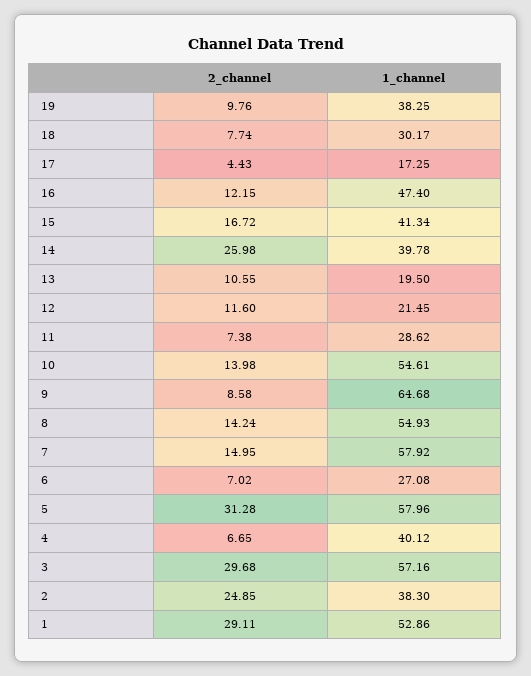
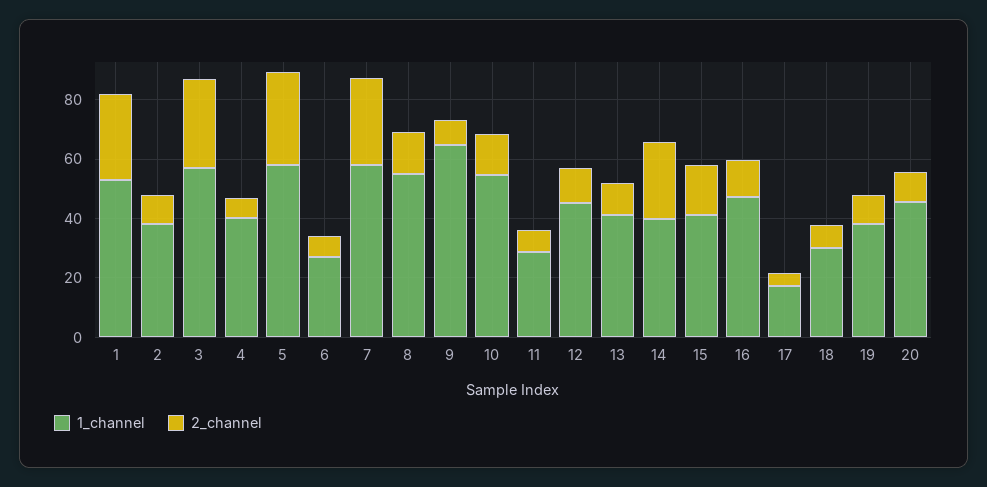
1_channel, 13: 19.5 -> 40
1_channel, 12: 21.45 -> 45
2_channel, 7: 14.95 -> 30
2_channel, 2: 24.85 -> 10
1_channel, 20: none -> 45
2_channel, 20: none -> 10

